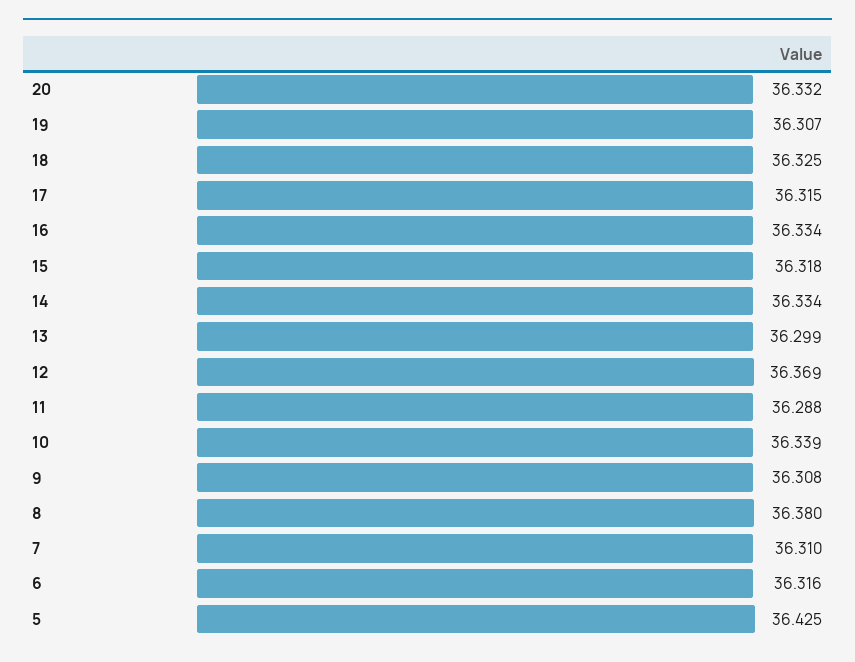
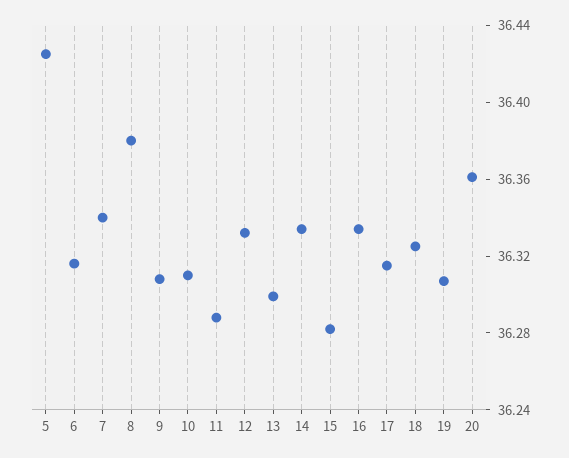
20: 36.332 -> 36.36
15: 36.318 -> 36.28
12: 36.369 -> 36.33
10: 36.339 -> 36.31
7: 36.31 -> 36.34

